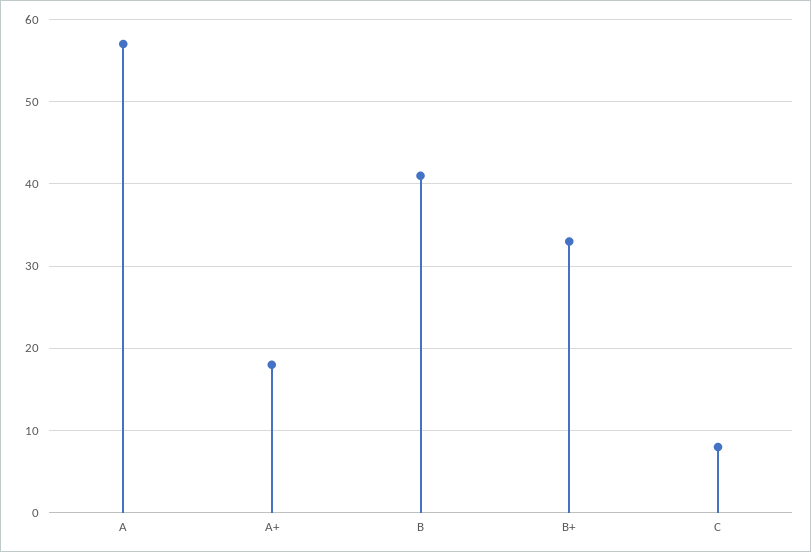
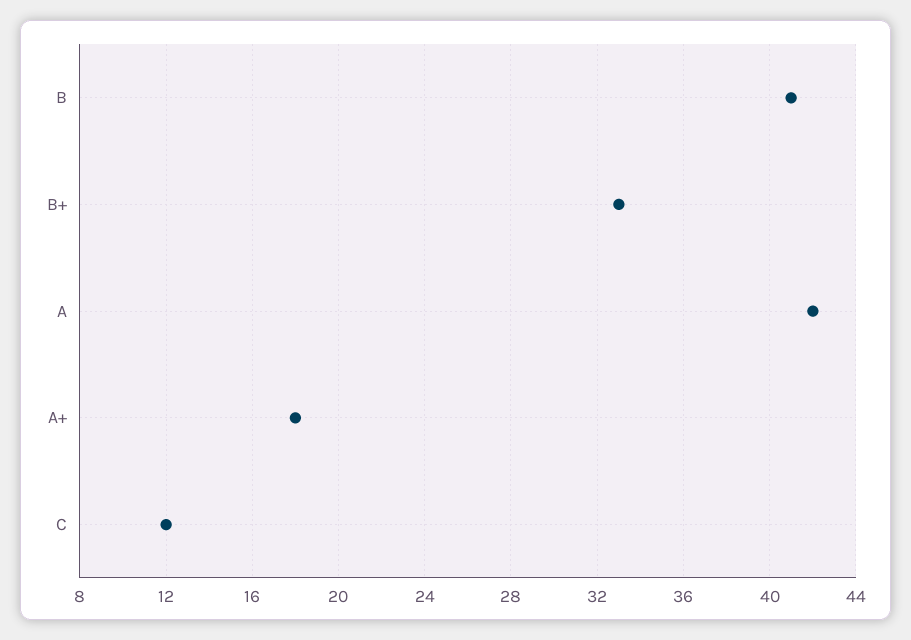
A: 57 -> 42
C: 8 -> 12

